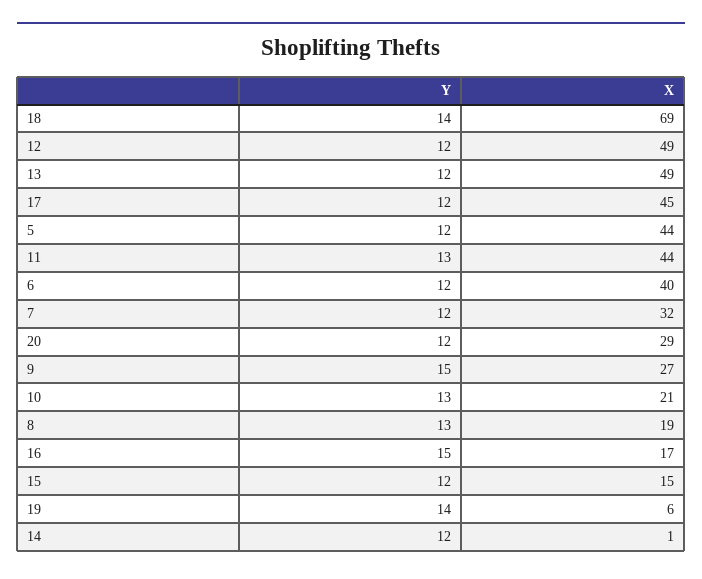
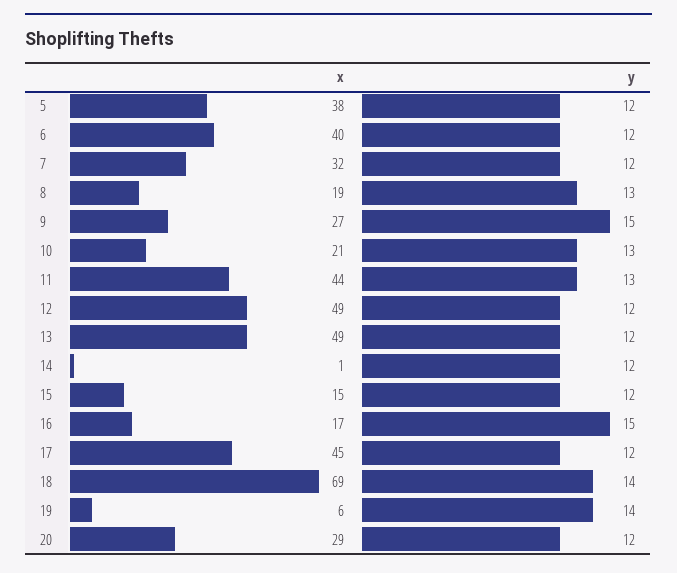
X, 5: 44 -> 38

